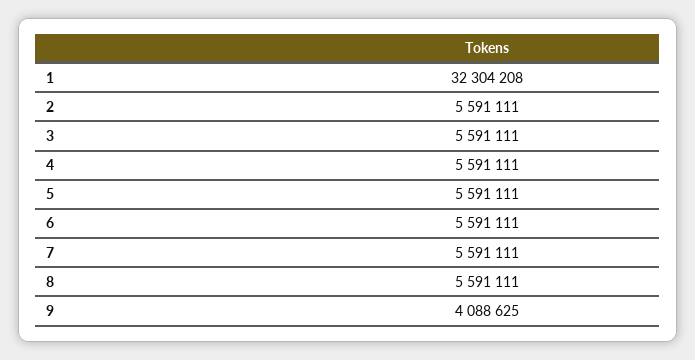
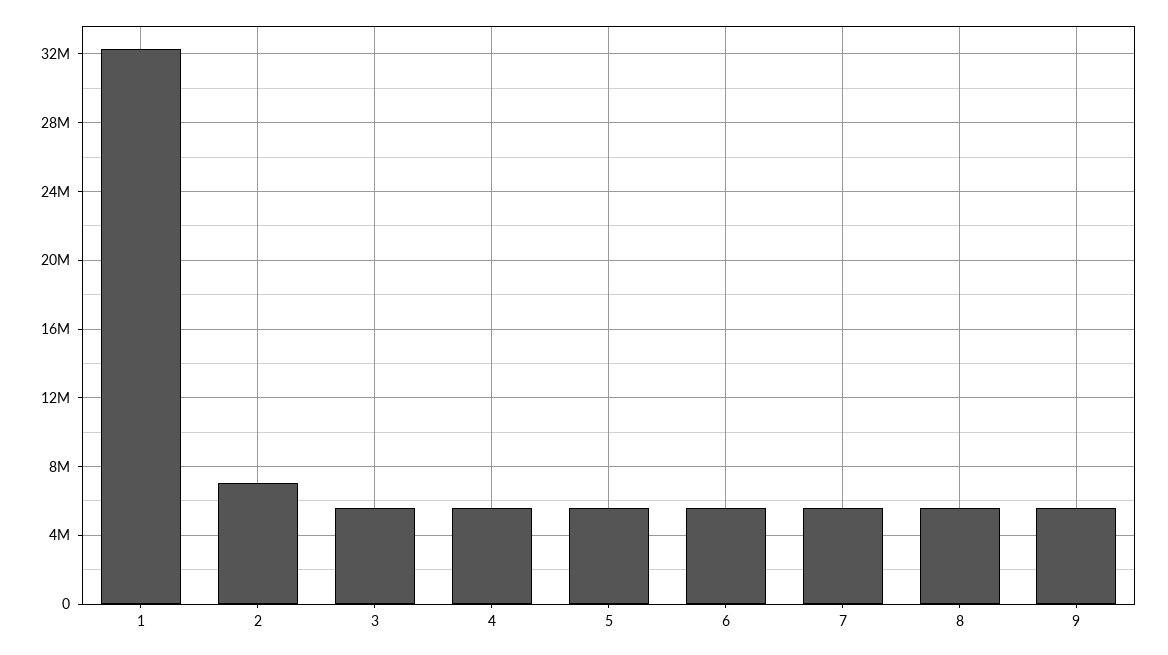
2: 5591111 -> 7000000
9: 4088625 -> 5500000

